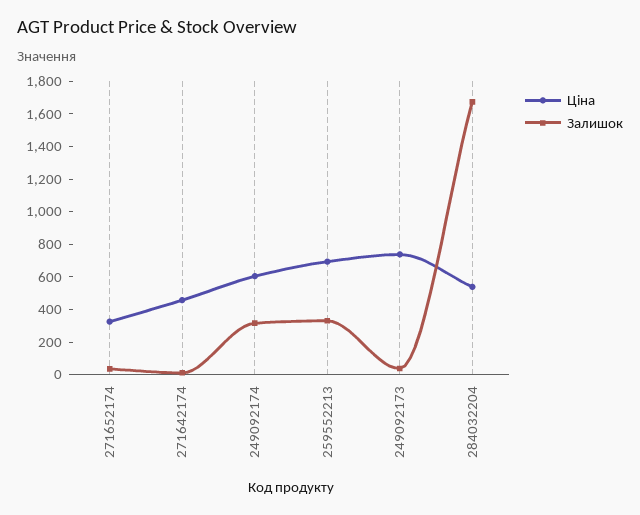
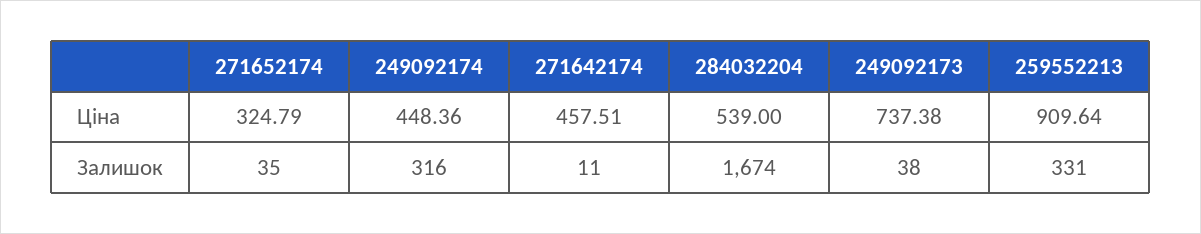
Ціна, 249092174: 600 -> 448.36
Ціна, 259552213: 700 -> 909.64

